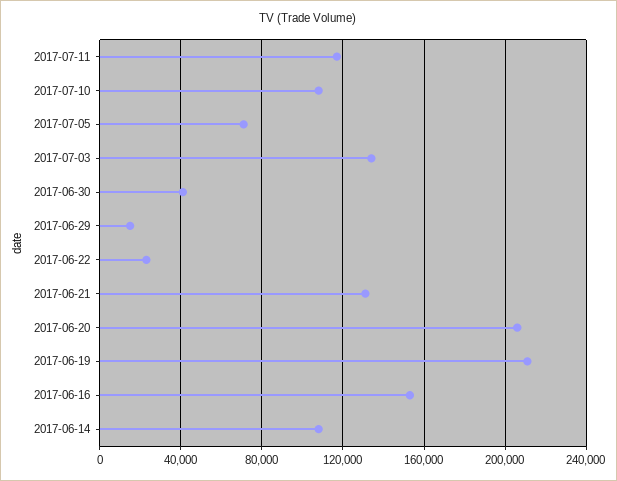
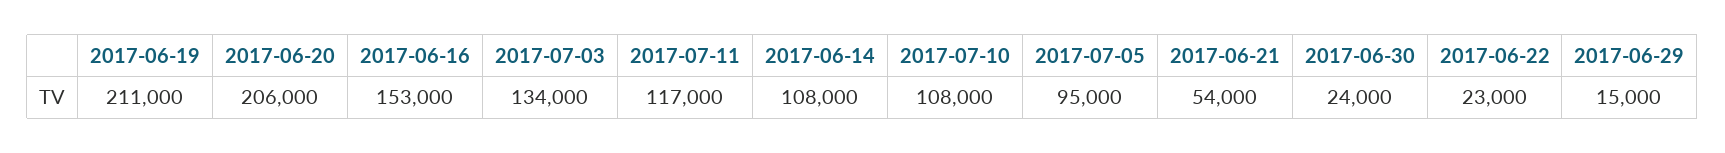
2017-07-05: 70000 -> 95000
2017-06-30: 40000 -> 24000
2017-06-21: 130000 -> 54000

